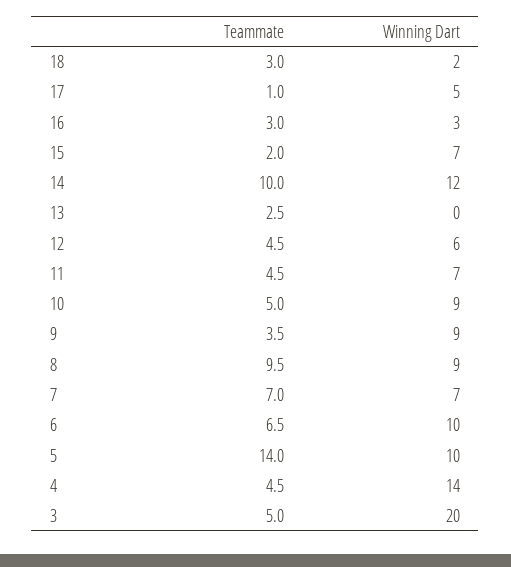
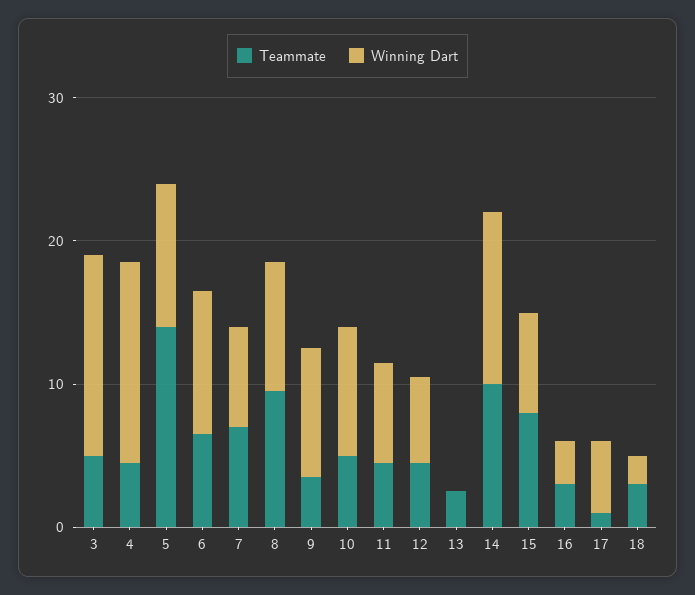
Teammate, 15: 2 -> 8
Winning Dart, 3: 20 -> 14

